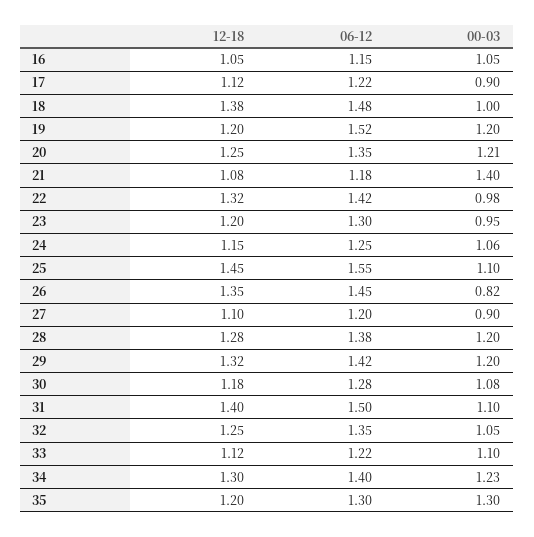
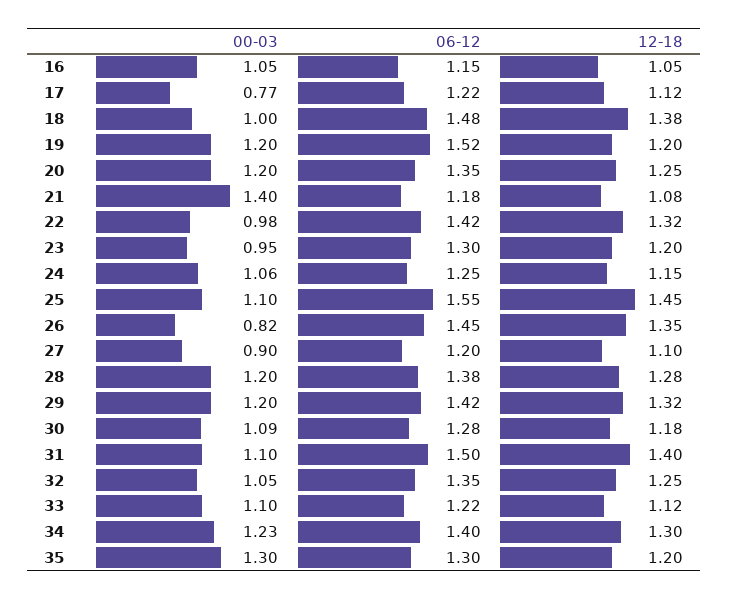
00-03, 17: 0.9 -> 0.77
00-03, 20: 1.21 -> 1.2
00-03, 30: 1.08 -> 1.09

